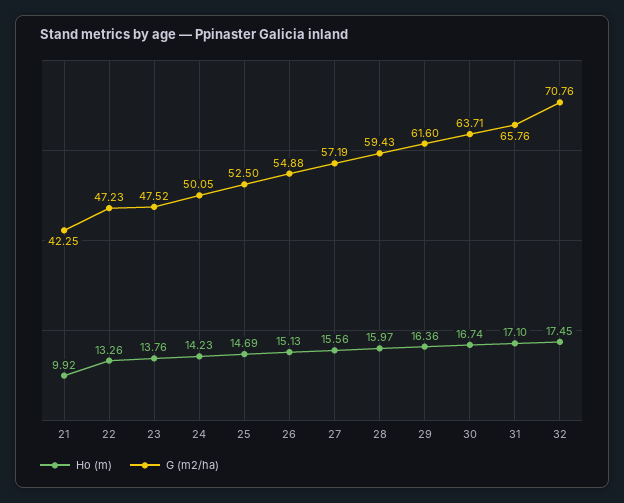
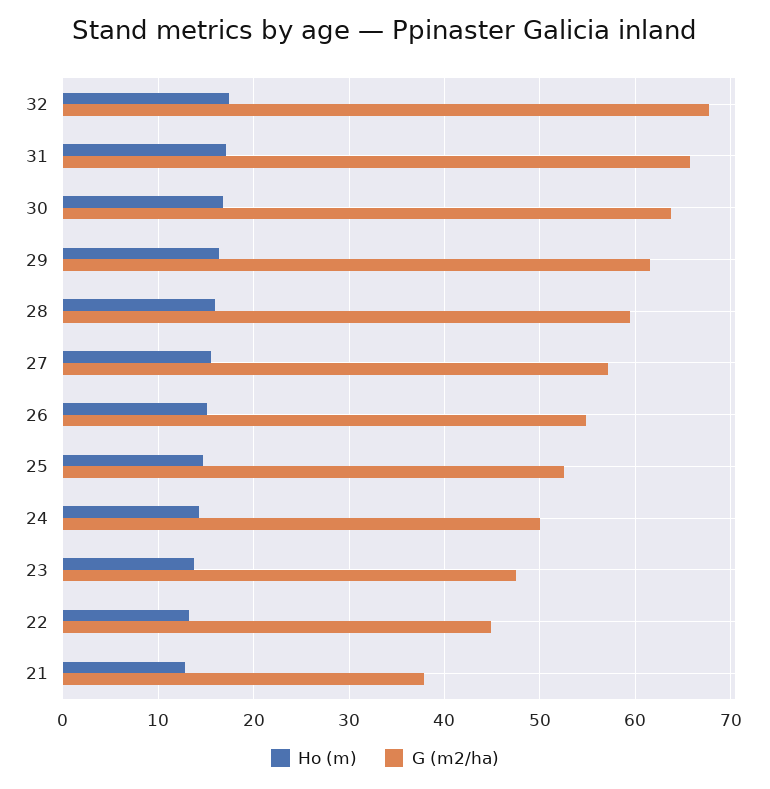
Ho (m), 21: 9.92 -> 13
G (m2/ha), 21: 42.25 -> 38
G (m2/ha), 22: 47.23 -> 45
G (m2/ha), 32: 70.76 -> 68

